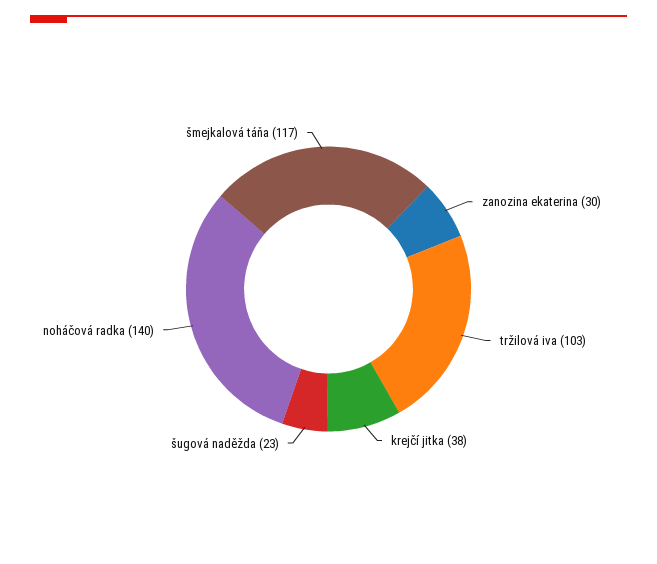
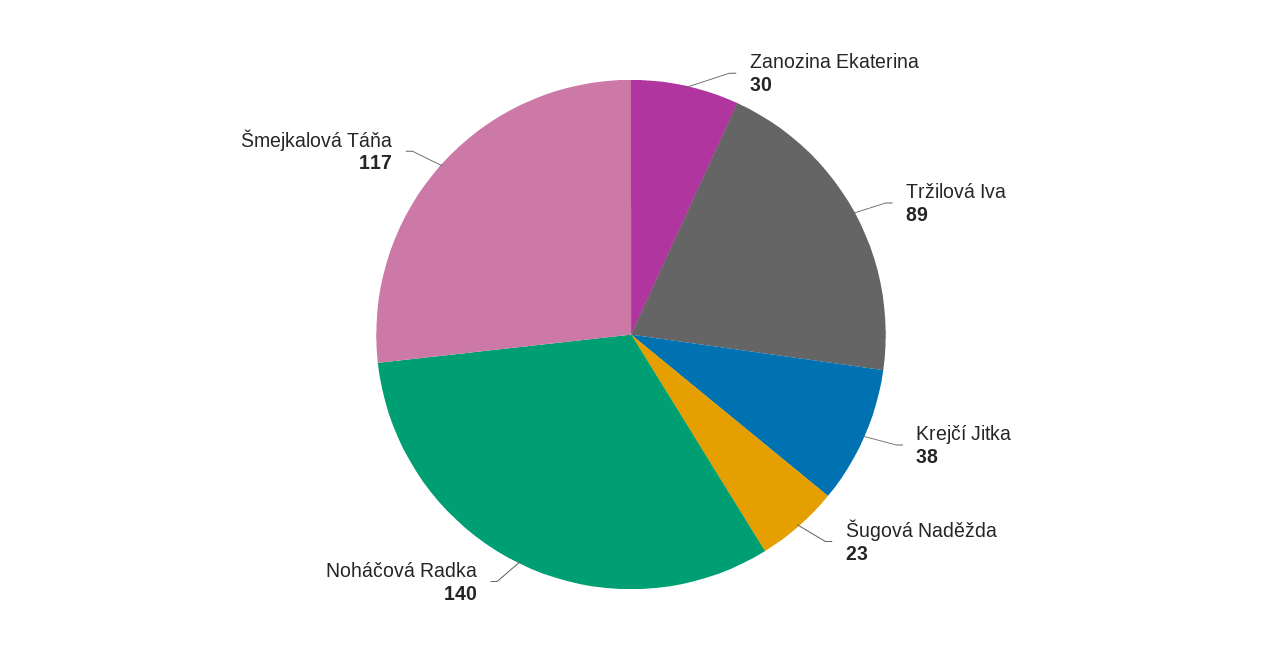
tržilová iva: 103 -> 89

